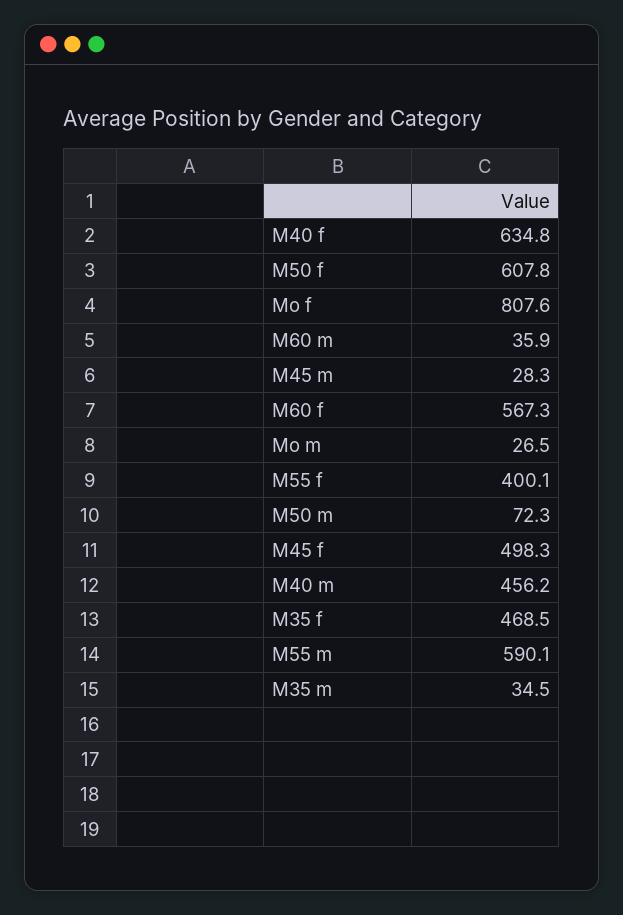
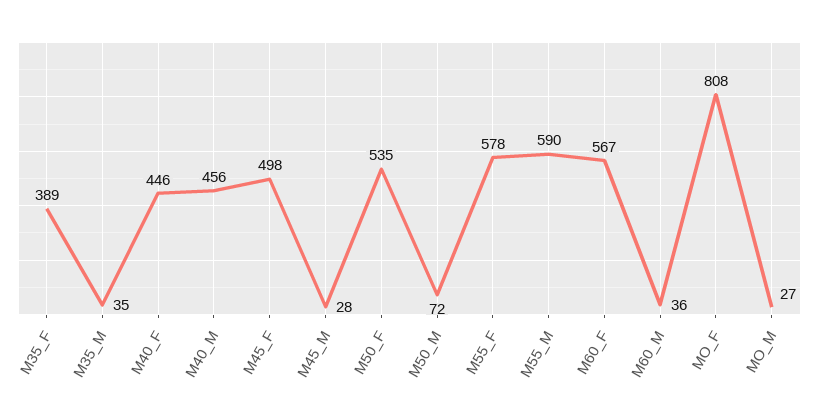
M40 f: 634.8 -> 446
M50 f: 607.8 -> 535
M55 f: 400.1 -> 578
M35 f: 468.5 -> 389

